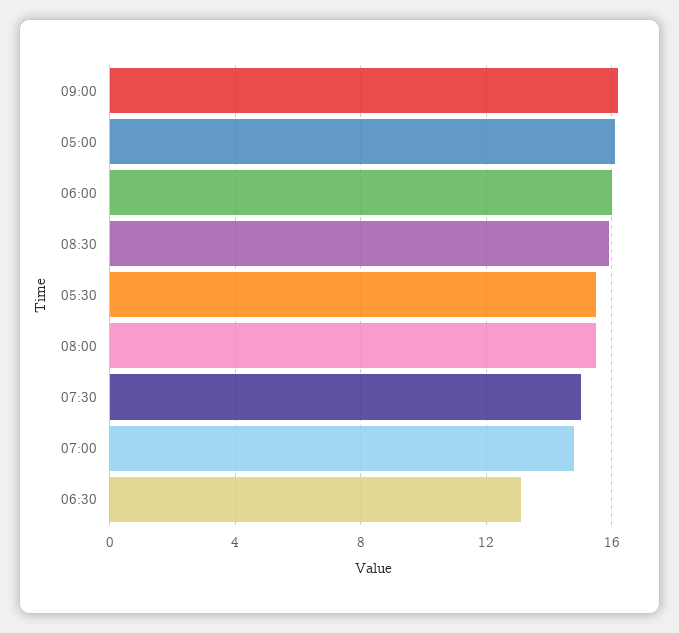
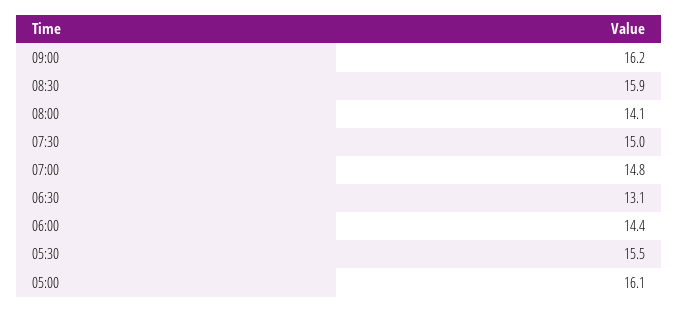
06:00: 16 -> 14.4
08:00: 15.5 -> 14.1

